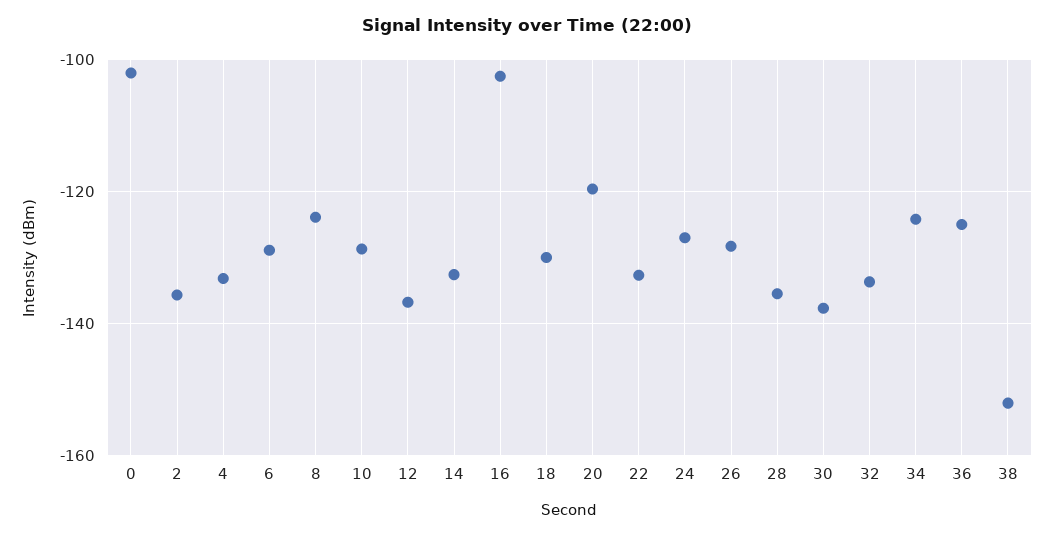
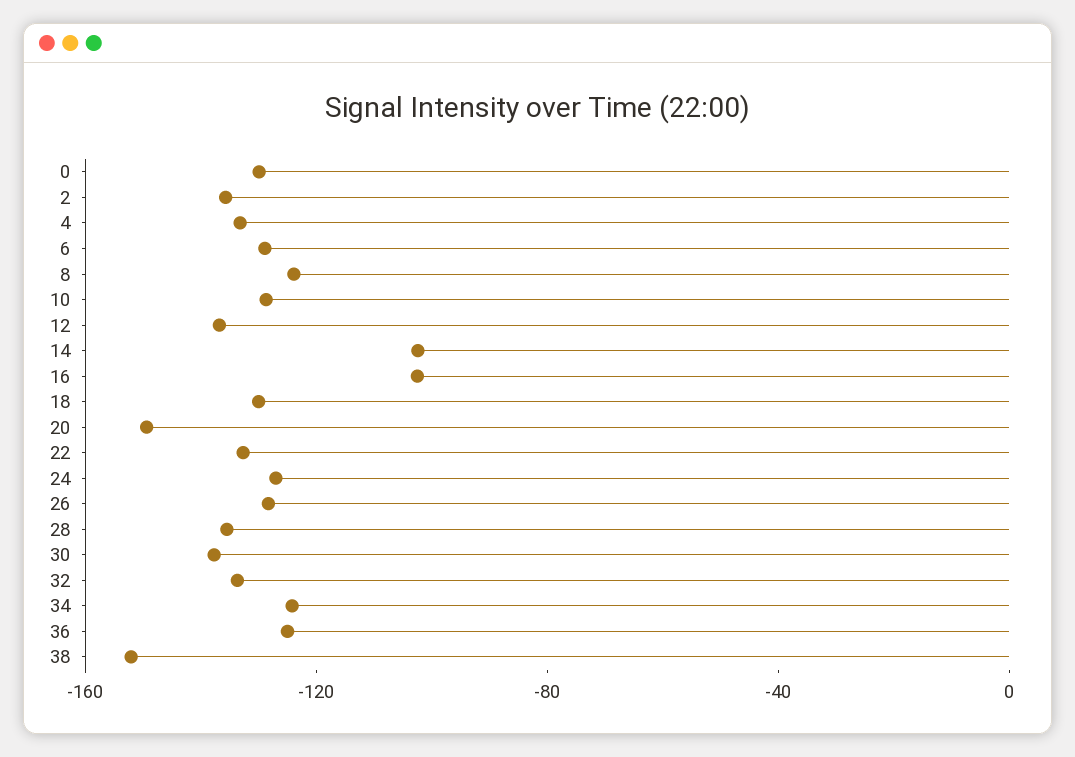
0: -102 -> -130
14: -132 -> -100
20: -120 -> -150

